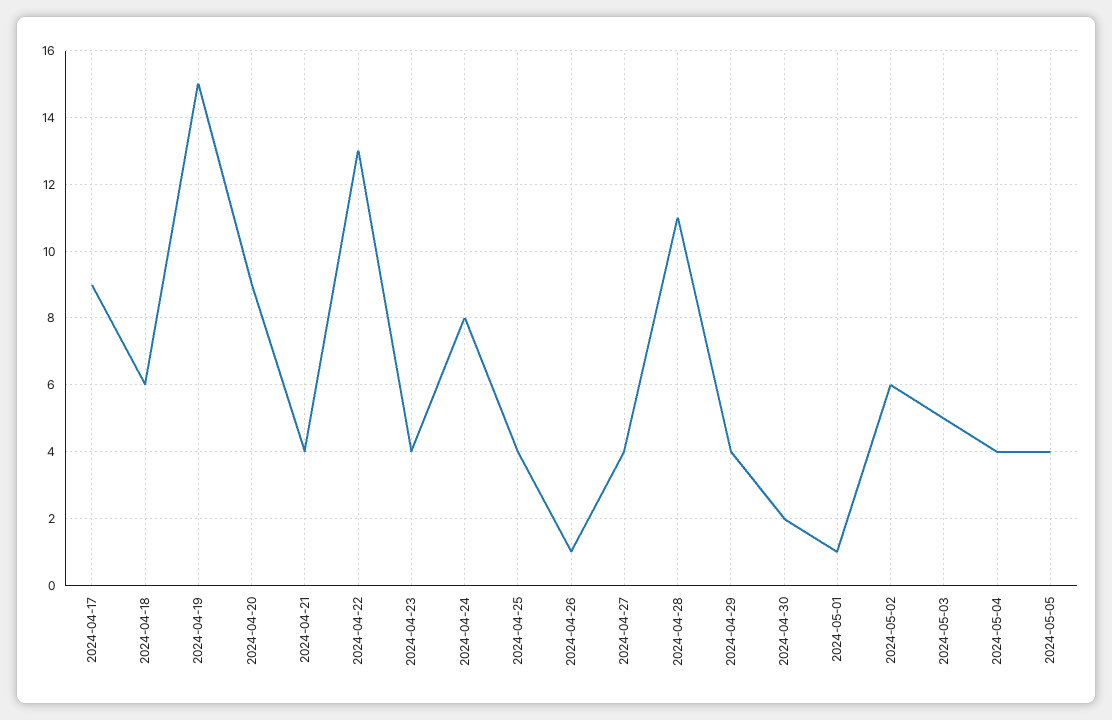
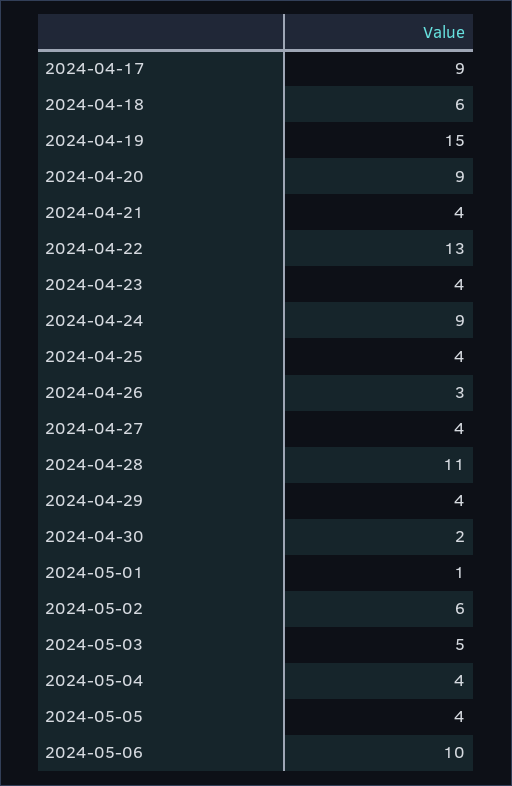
2024-04-24: 8 -> 9
2024-04-26: 1 -> 3
2024-05-06: none -> 10

